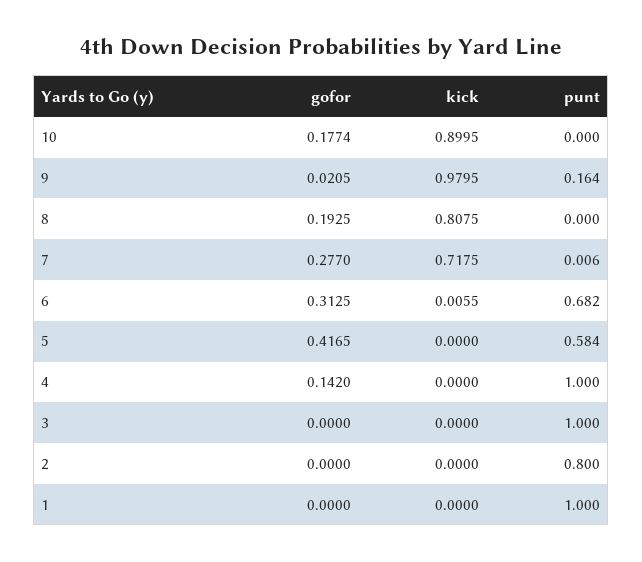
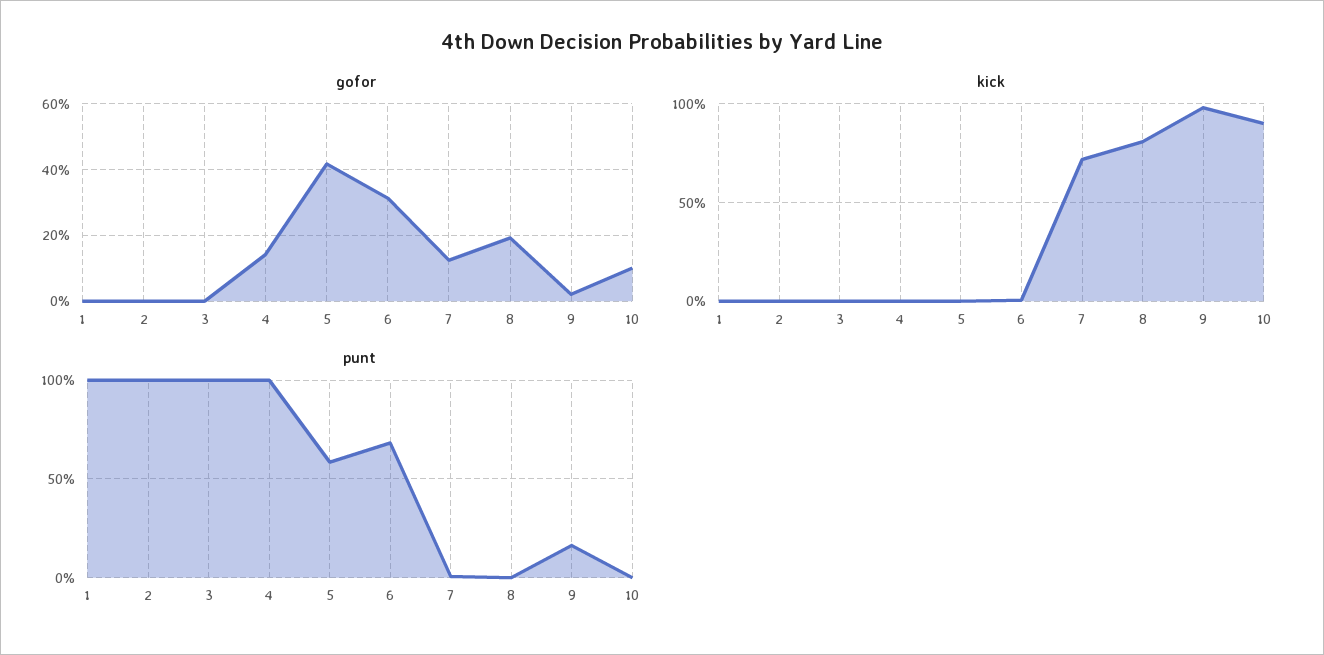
gofor, 10: 0.1774 -> 0.1
gofor, 7: 0.277 -> 0.12
punt, 2: 0.8 -> 1

